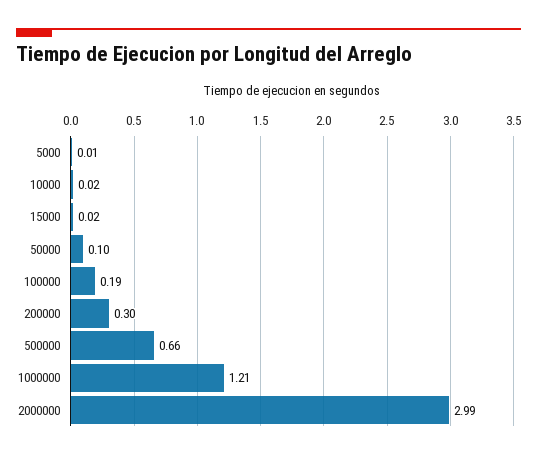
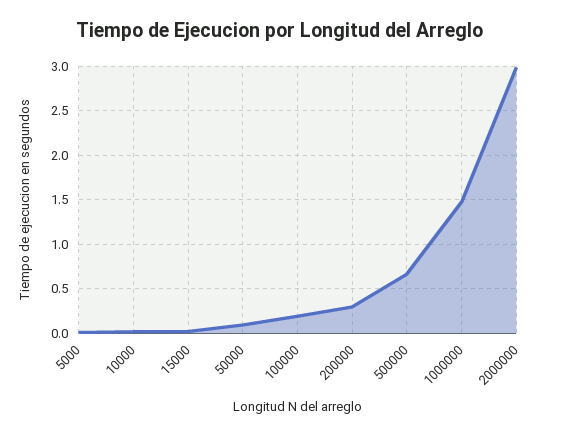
1000000: 1.21 -> 1.5

